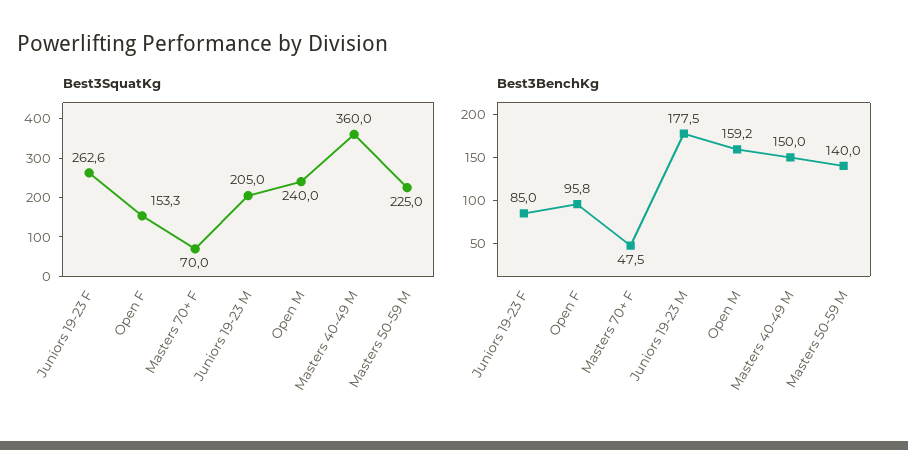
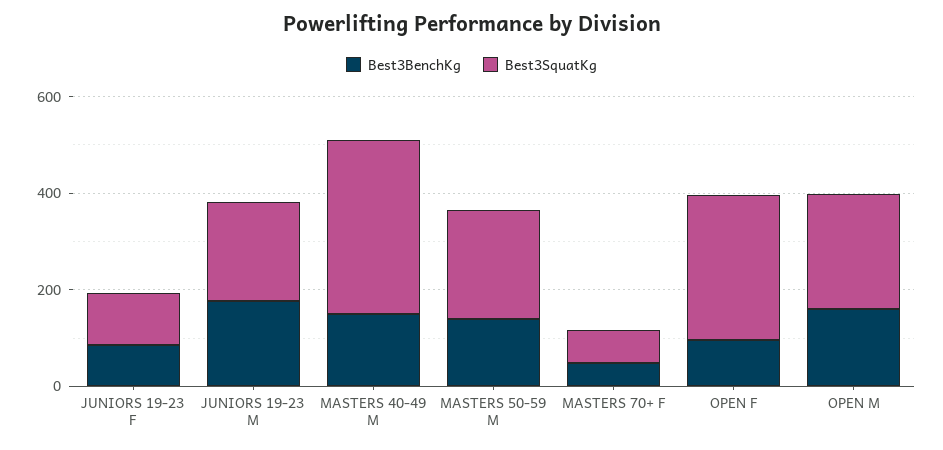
Best3SquatKg, Juniors 19-23 F: 262.6 -> 100
Best3SquatKg, Open F: 153.3 -> 300

